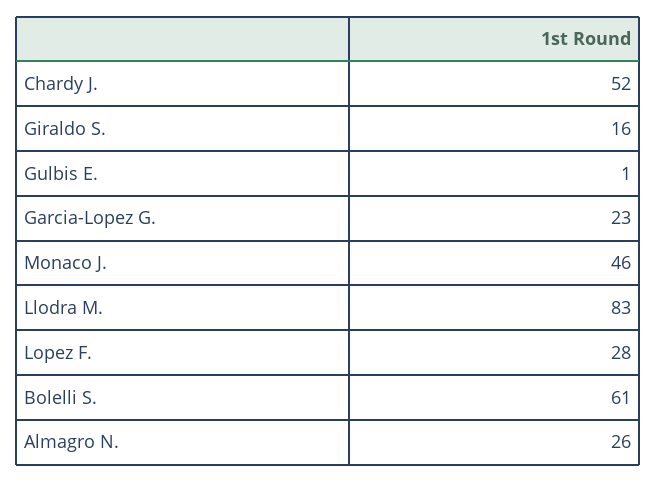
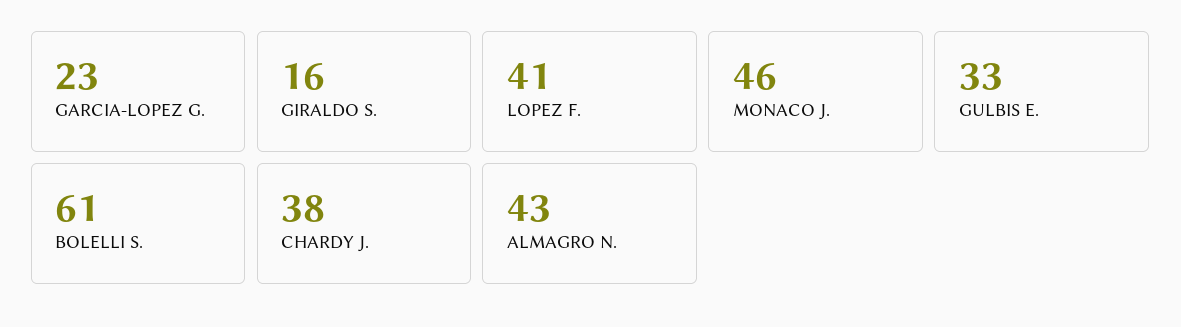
Chardy J.: 52 -> 38
Gulbis E.: 1 -> 33
Llodra M.: 83 -> none
Lopez F.: 28 -> 41
Almagro N.: 26 -> 43

